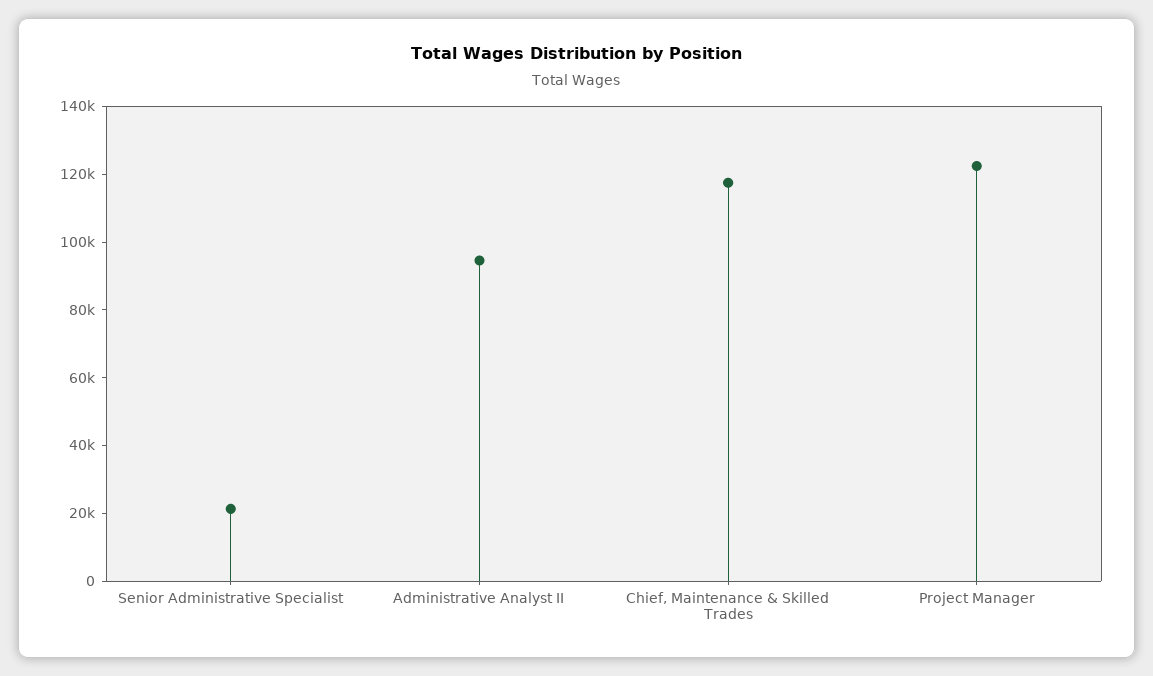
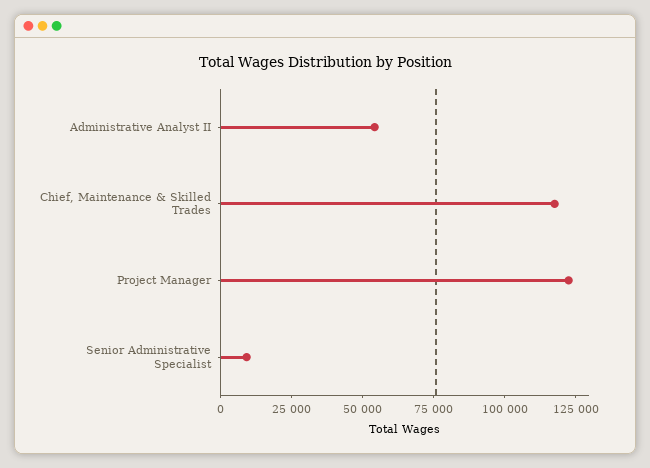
Senior Administrative Specialist: 20000 -> 10000
Administrative Analyst II: 95000 -> 55000

